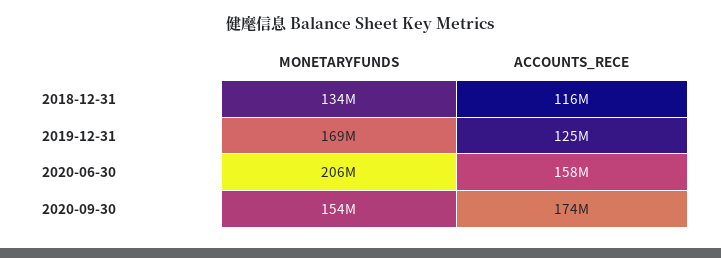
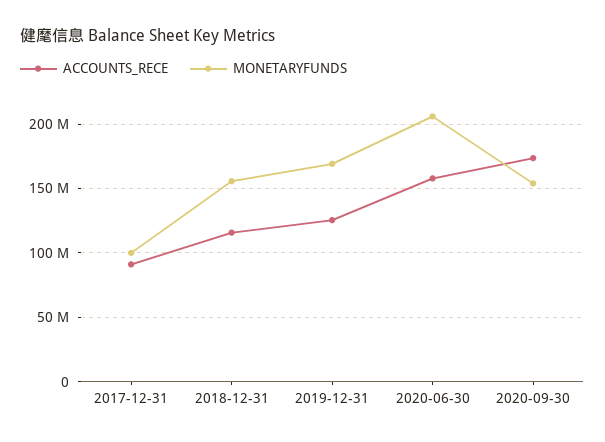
MONETARYFUNDS, 2018-12-31: 134000000 -> 155000000
ACCOUNTS_RECE, 2017-12-31: none -> 90000000
MONETARYFUNDS, 2017-12-31: none -> 100000000

